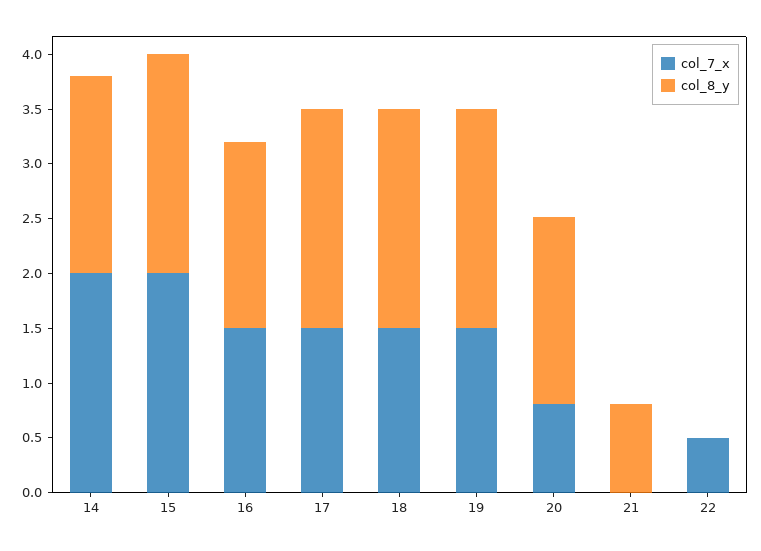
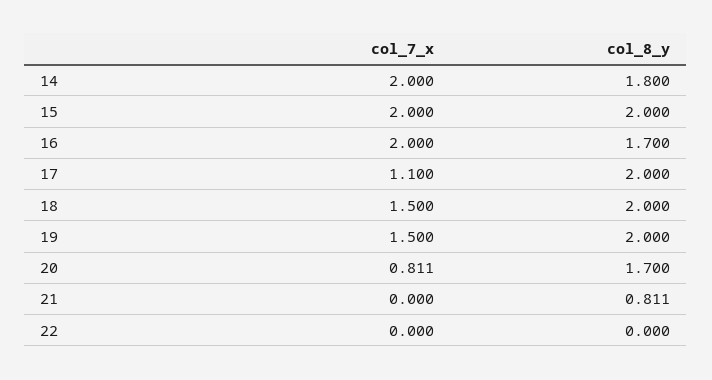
col_7_x, 16: 1.5 -> 2
col_7_x, 17: 1.5 -> 1.1
col_7_x, 22: 0.5 -> 0

